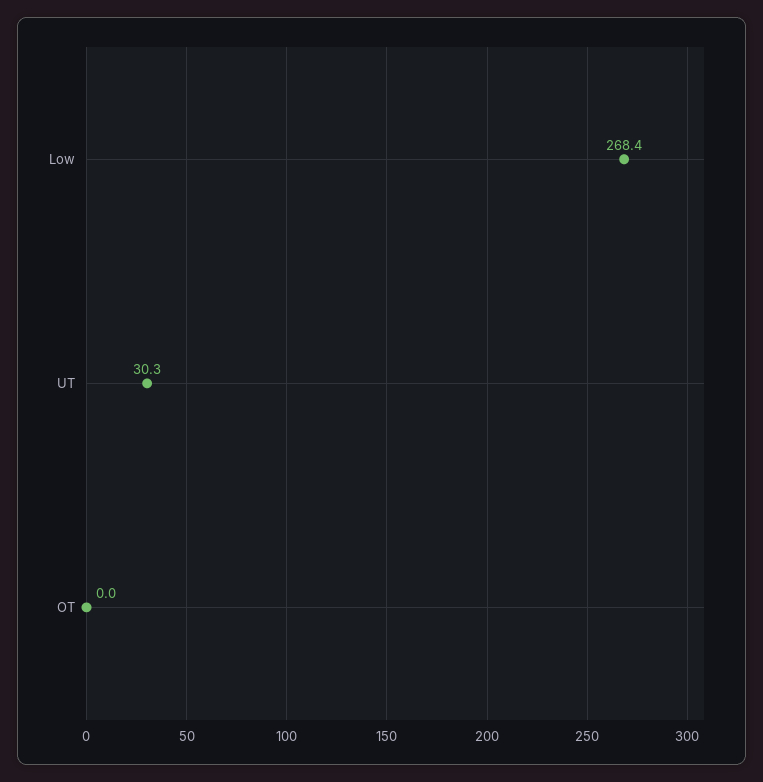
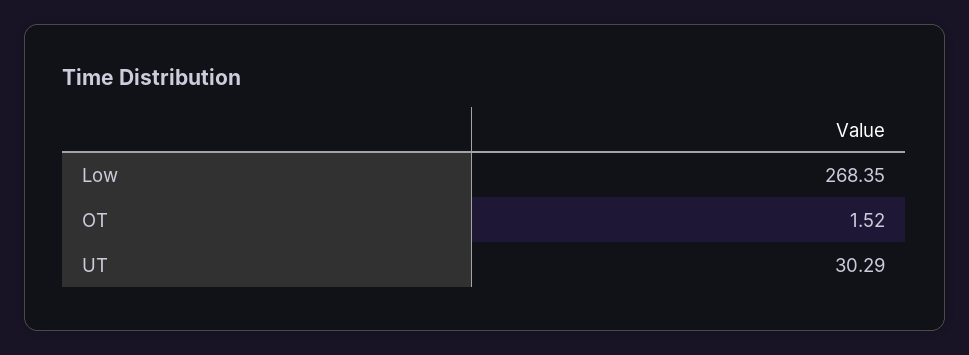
OT: 0 -> 1.52

